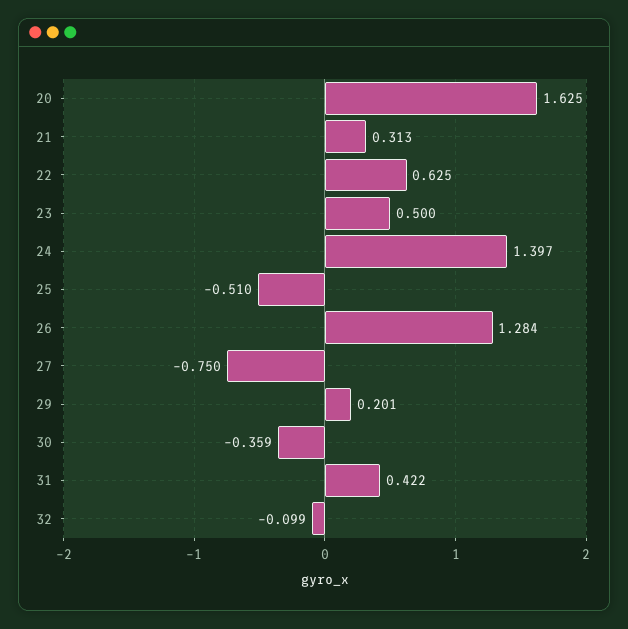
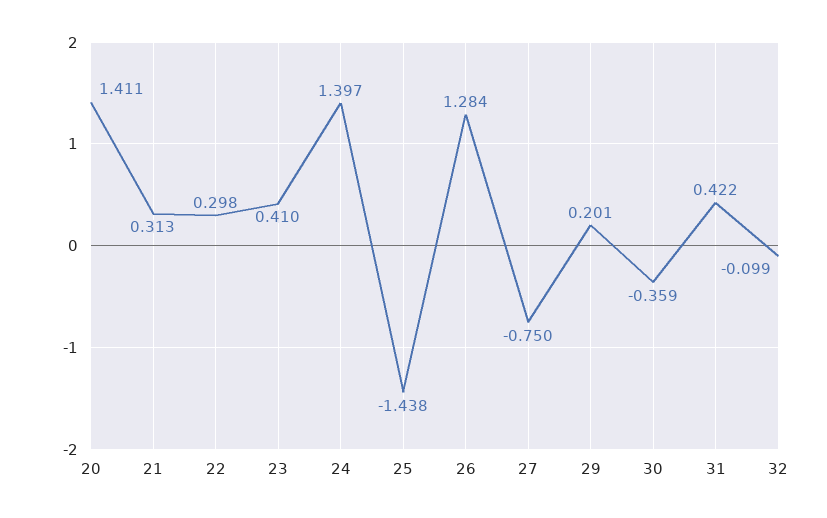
20: 1.625 -> 1.411
22: 0.625 -> 0.298
23: 0.5 -> 0.41
25: -0.51 -> -1.438

